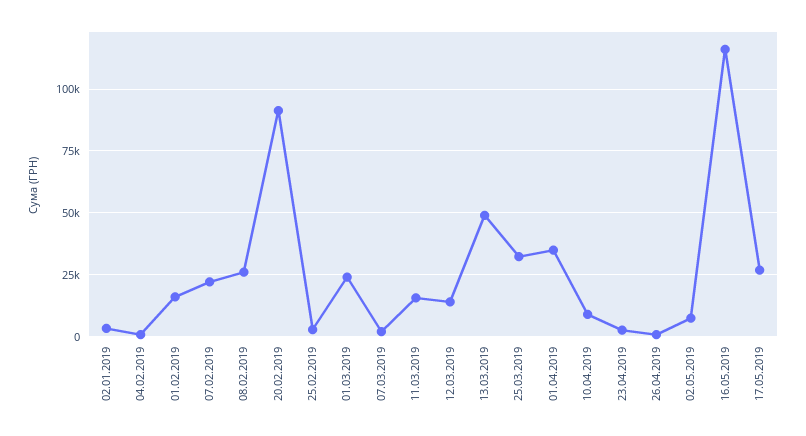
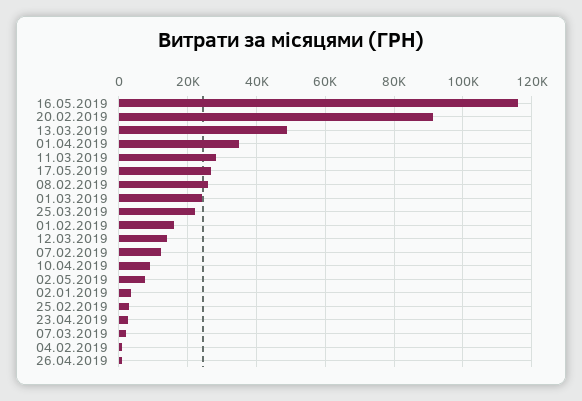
07.02.2019: 22500 -> 12000
11.03.2019: 15000 -> 28000
25.03.2019: 32500 -> 22000

